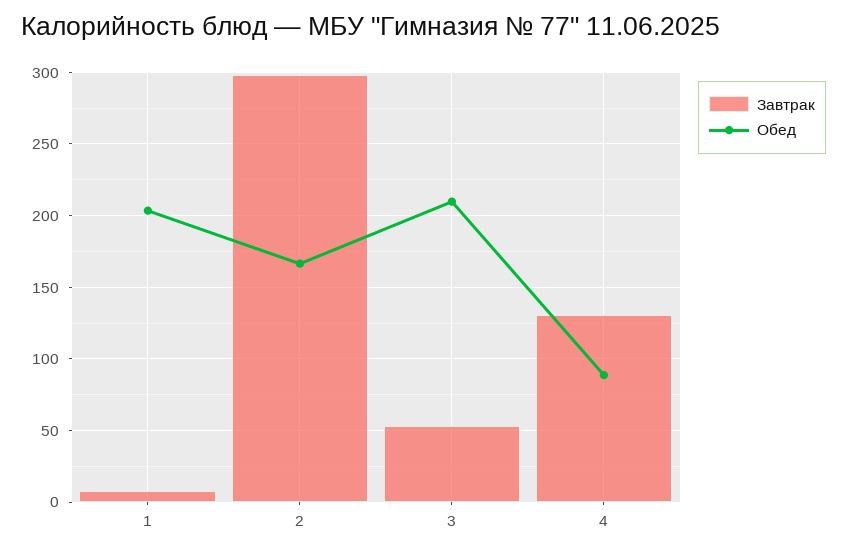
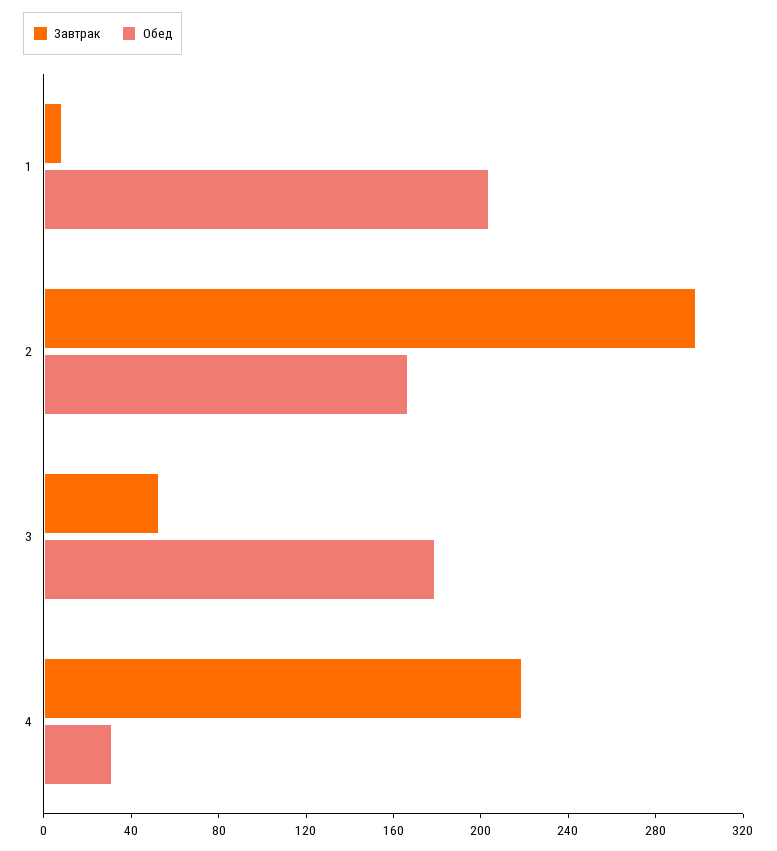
Обед, 3: 210 -> 180
Завтрак, 4: 130 -> 220
Обед, 4: 90 -> 30

